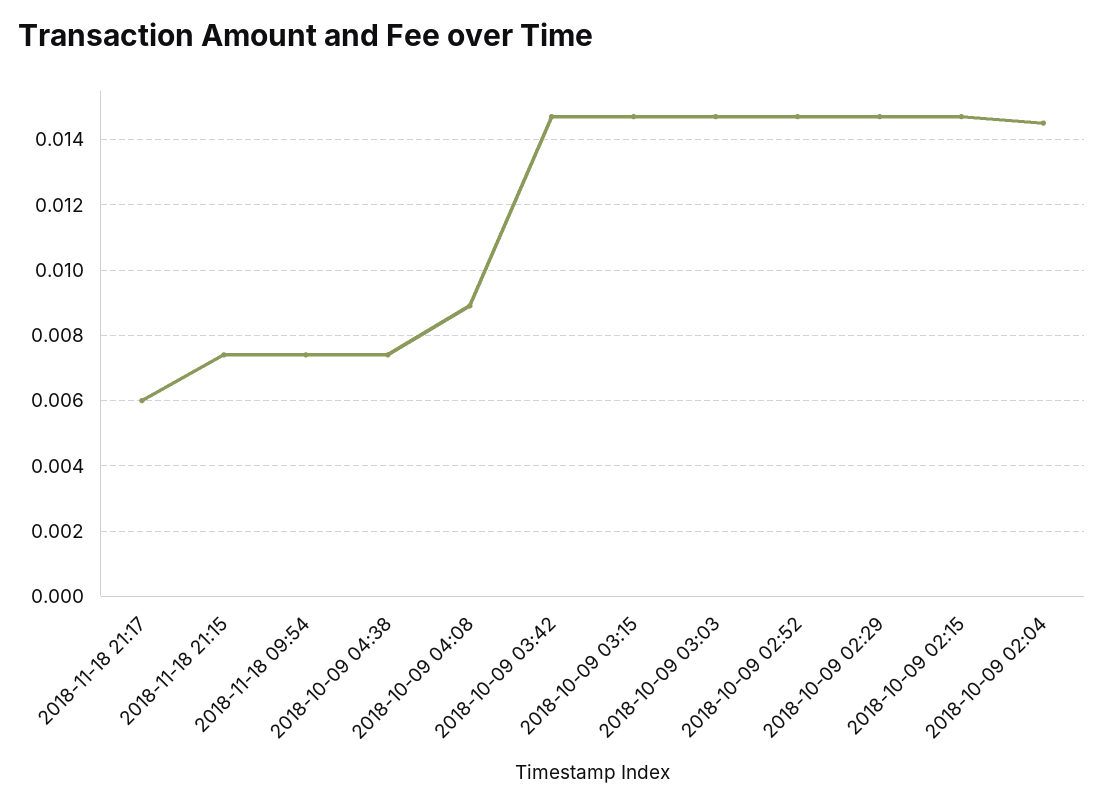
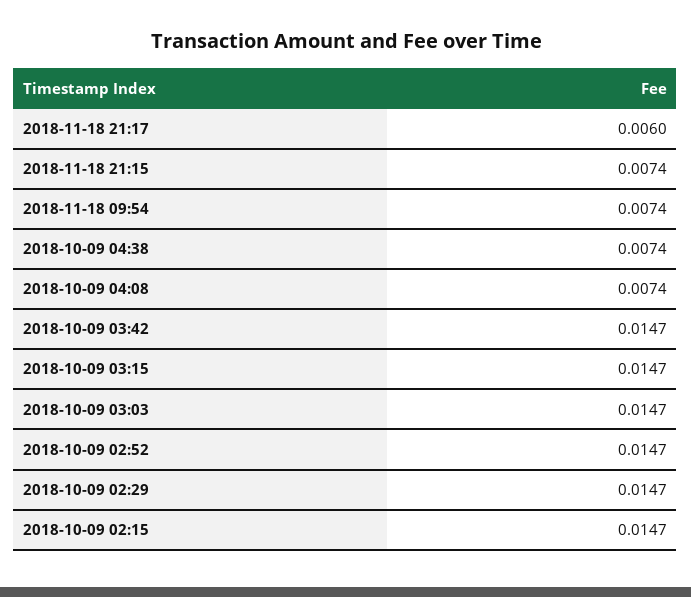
2018-10-09 04:08: 0.009 -> 0.0074
2018-10-09 02:04: 0.0145 -> none

